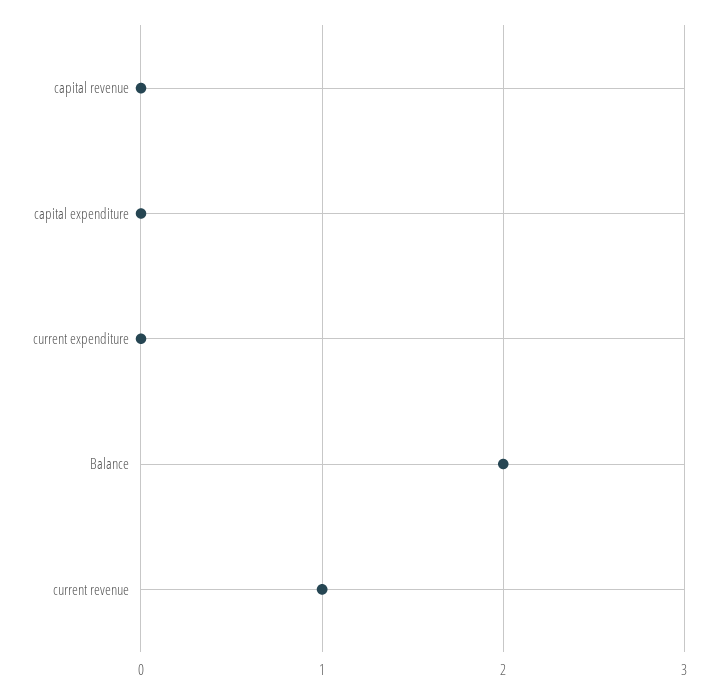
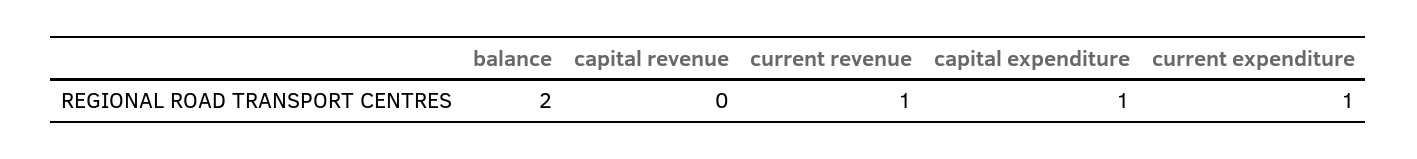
capital expenditure: 0 -> 1
current expenditure: 0 -> 1

